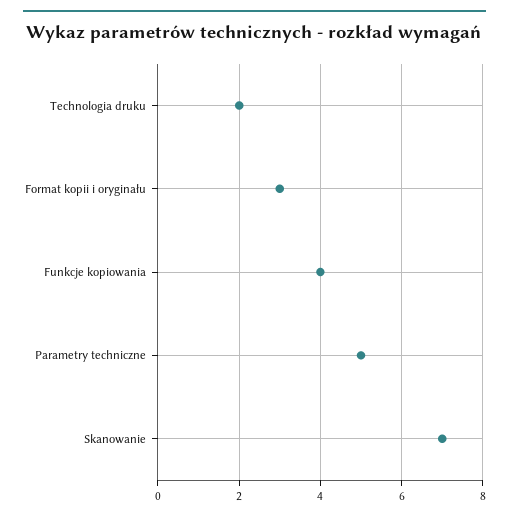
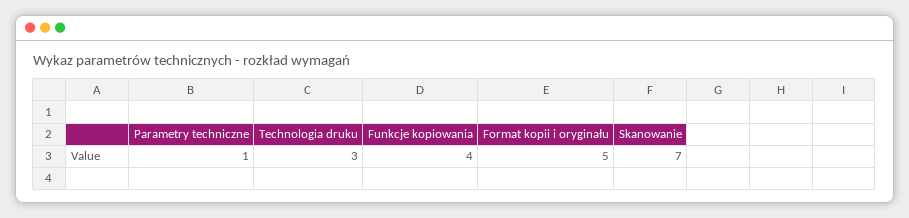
Technologia druku: 2 -> 3
Format kopii i oryginału: 3 -> 5
Parametry techniczne: 5 -> 1

